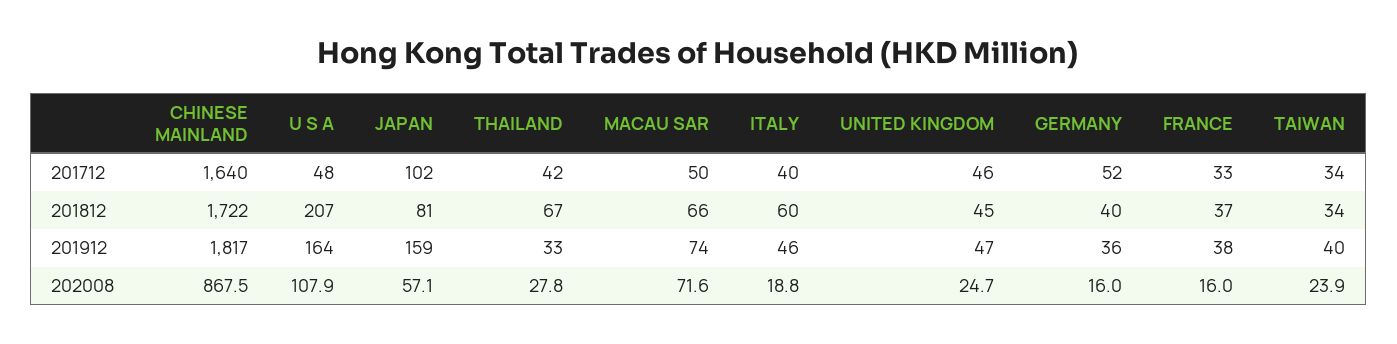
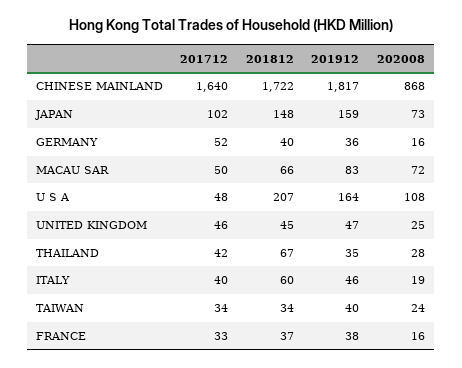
JAPAN, 201812: 81 -> 148
THAILAND, 201912: 33 -> 35
MACAU SAR, 201912: 74 -> 83
JAPAN, 202008: 57.1 -> 73

